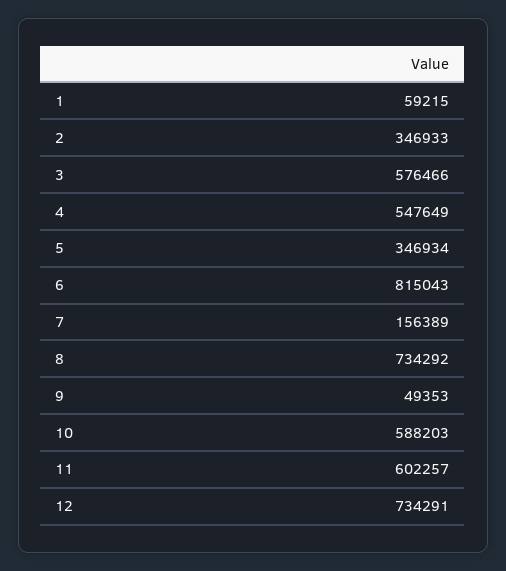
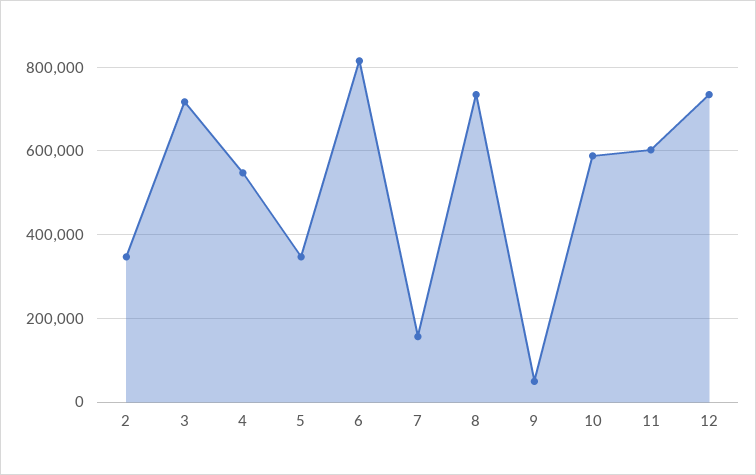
1: 59215 -> none
3: 576466 -> 720000

